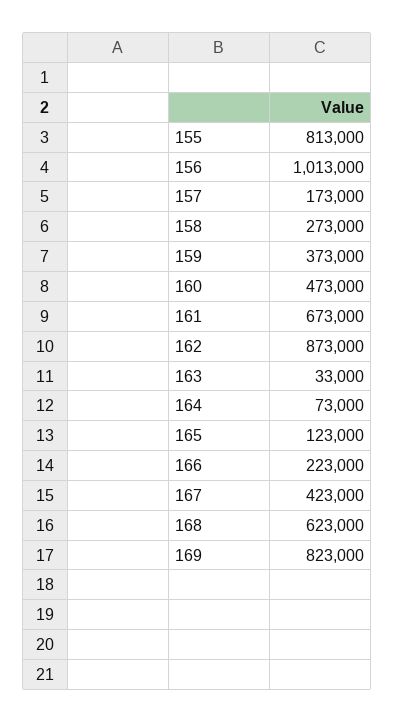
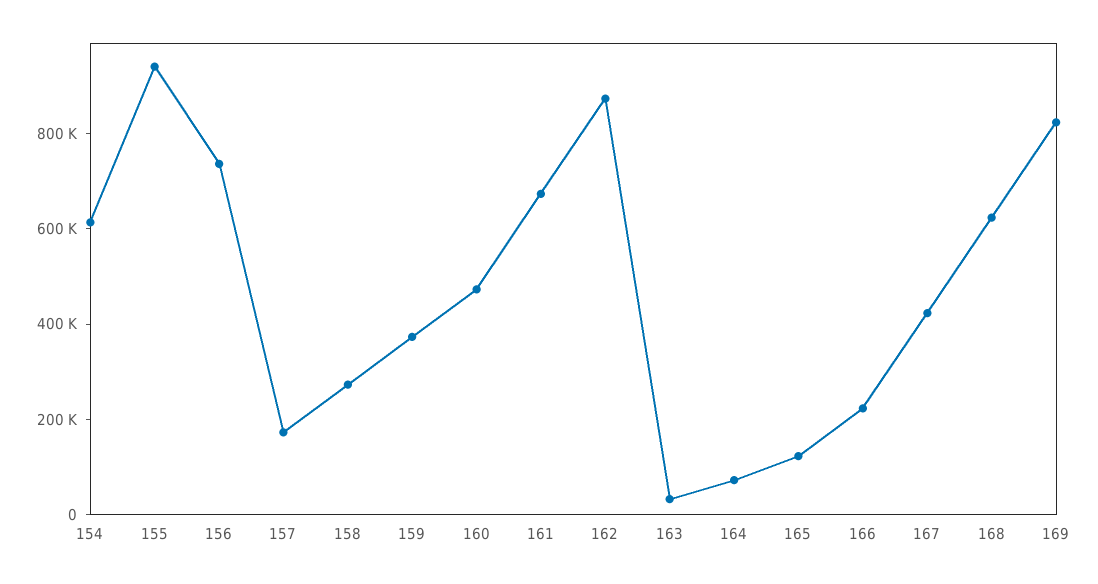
155: 813000 -> 950000
156: 1013000 -> 750000
154: none -> 600000

